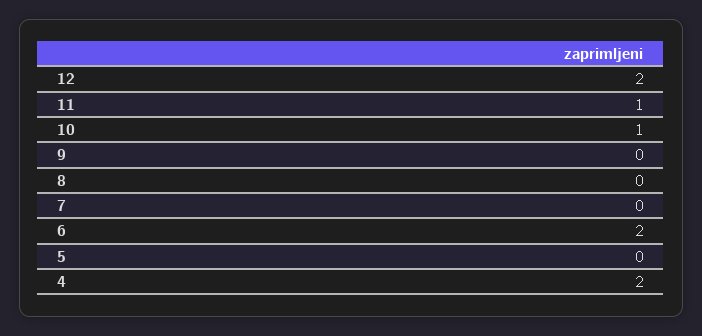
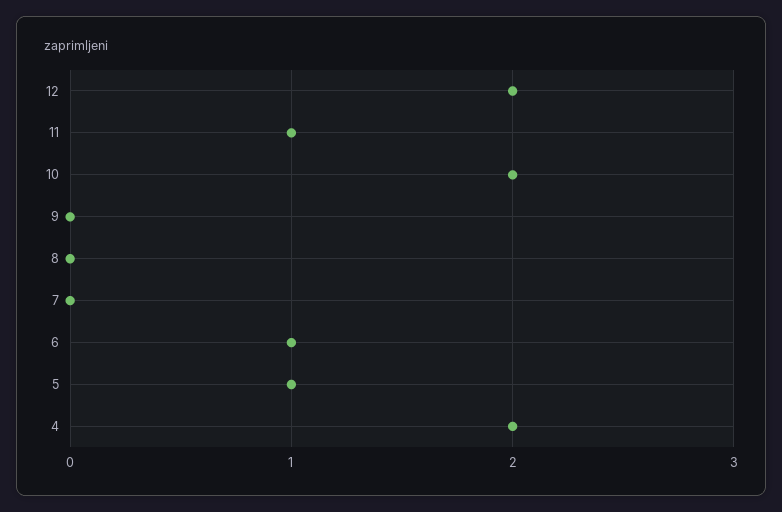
10: 1 -> 2
6: 2 -> 1
5: 0 -> 1

